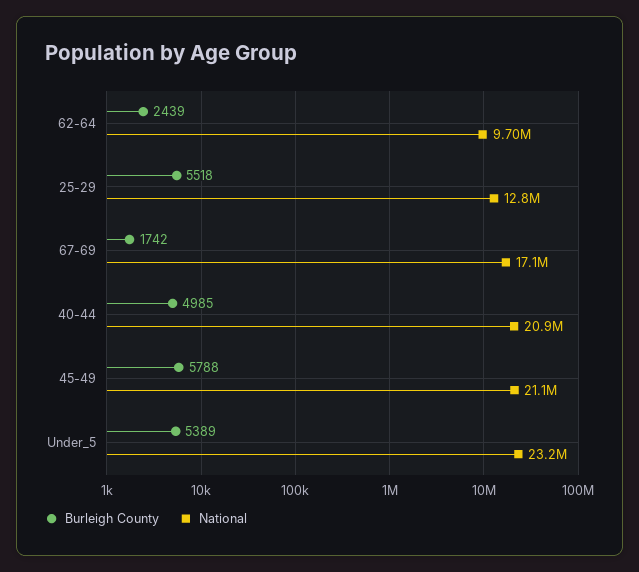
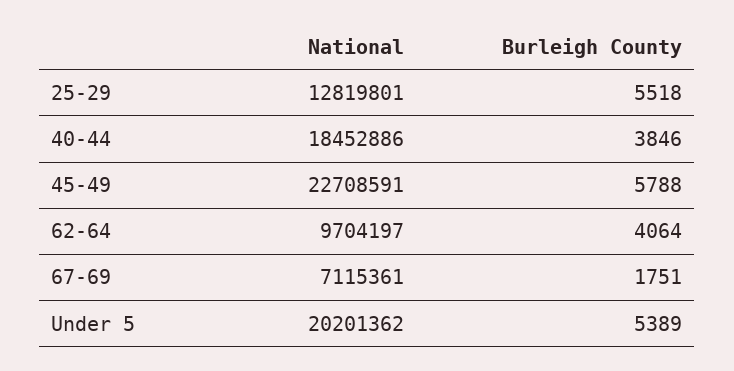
Burleigh County, 62-64: 2439 -> 4064
Burleigh County, 67-69: 1742 -> 1751
National, 67-69: 17100000 -> 7115361
Burleigh County, 40-44: 4985 -> 3846
National, 40-44: 20900000 -> 18452886
National, 45-49: 21100000 -> 22708591
National, Under_5: 23200000 -> 20201362

